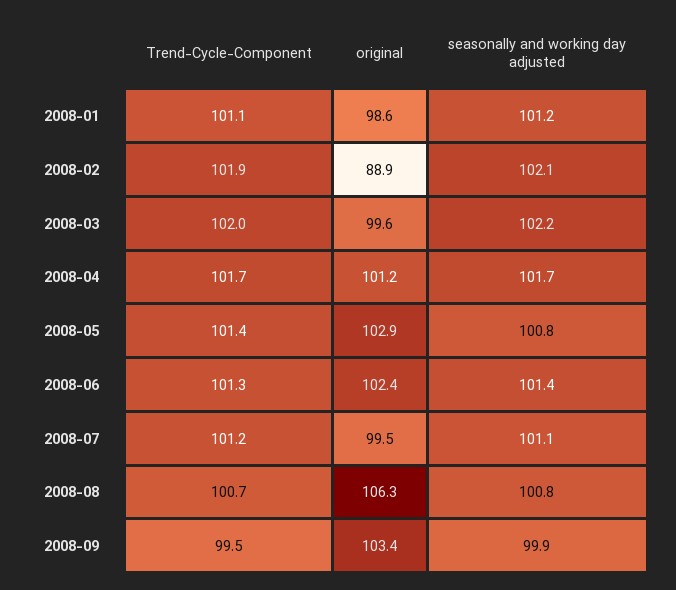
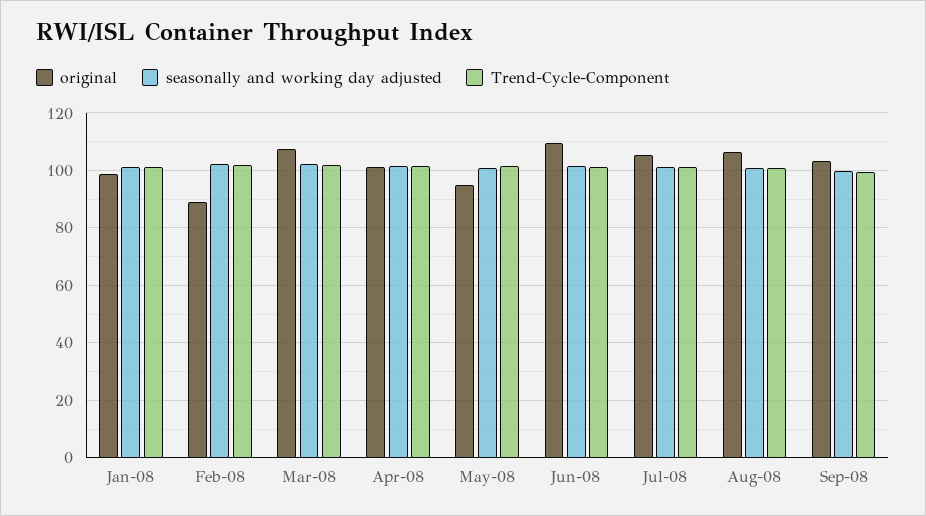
original, 2008-03: 99.6 -> 107.5
original, 2008-05: 102.9 -> 95
original, 2008-06: 102.4 -> 110
original, 2008-07: 99.5 -> 105

